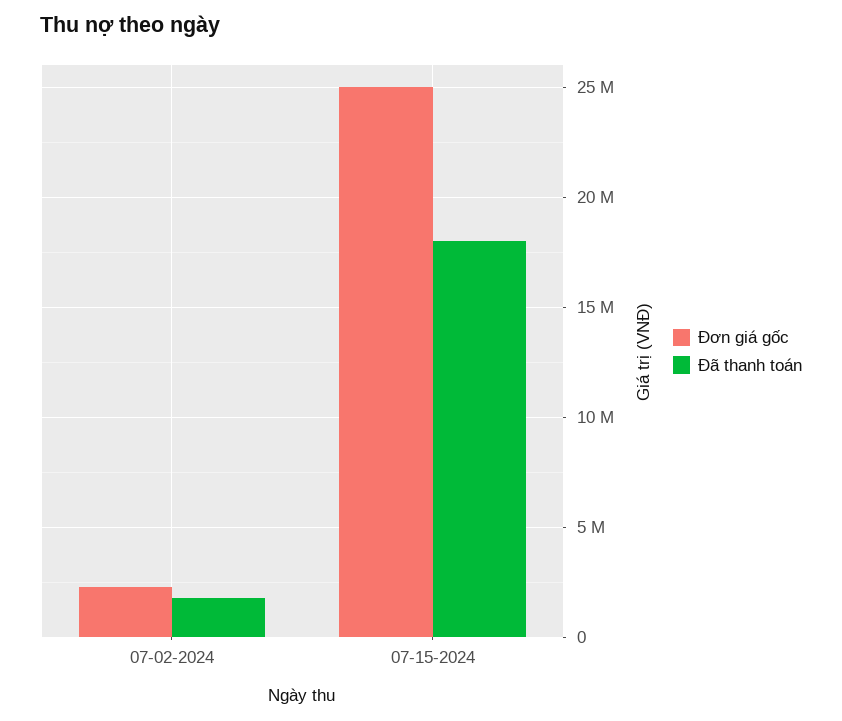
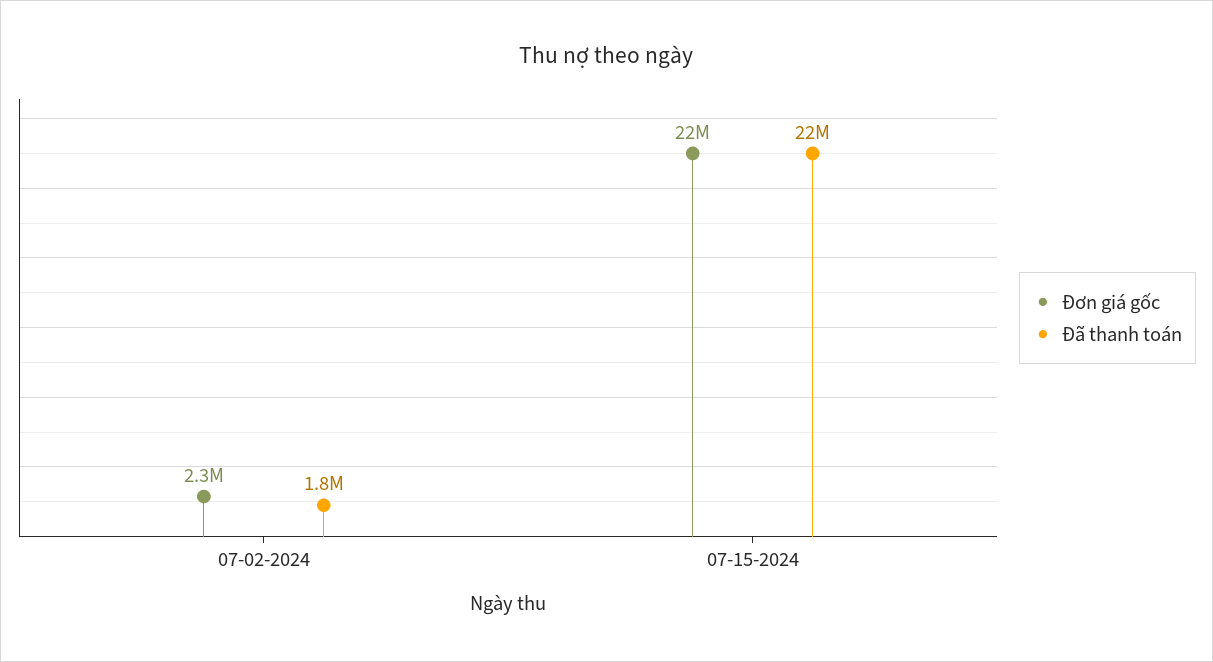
Đơn giá gốc, 07-15-2024: 25000000 -> 22000000
Đã thanh toán, 07-15-2024: 18000000 -> 22000000

